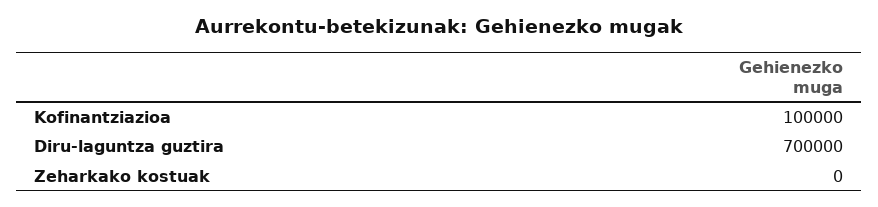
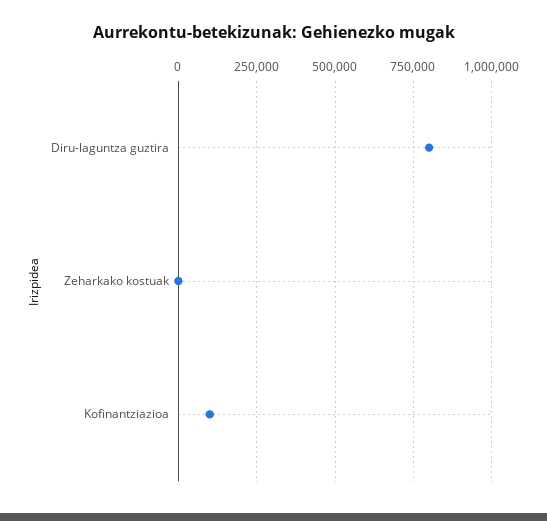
Diru-laguntza guztira: 700000 -> 800000

